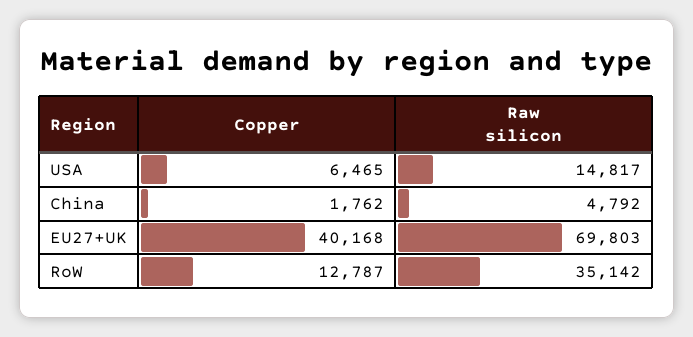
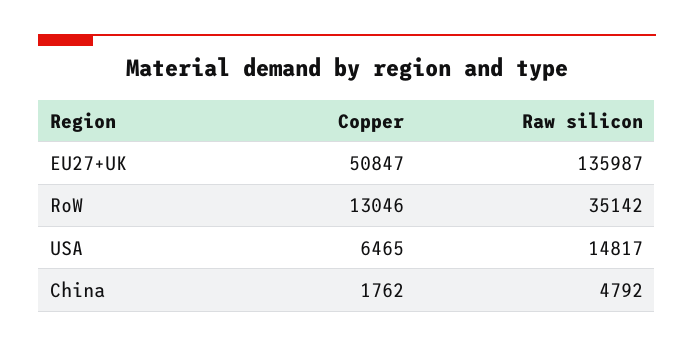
Copper, EU27+UK: 40168 -> 50847
Raw silicon, EU27+UK: 69803 -> 135987
Copper, RoW: 12787 -> 13046

